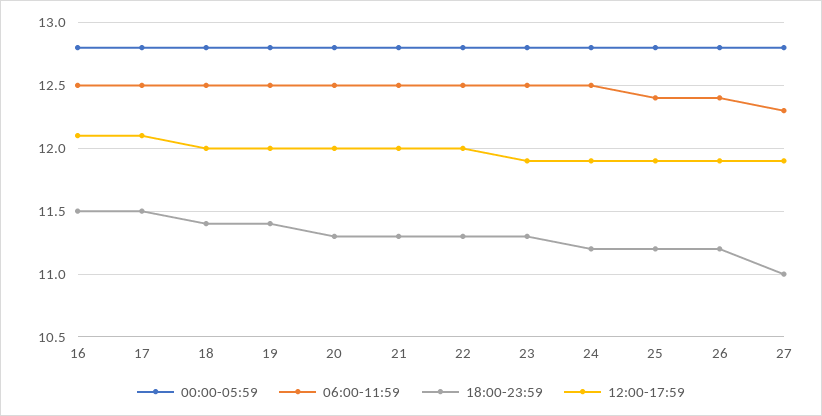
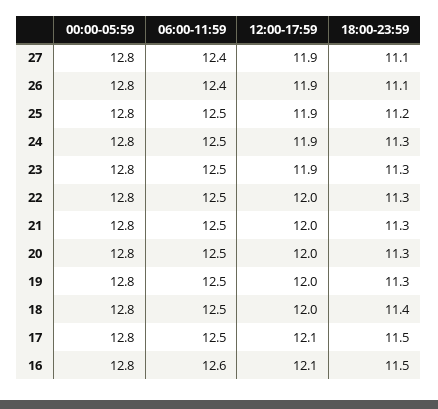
06:00-11:59, 16: 12.5 -> 12.6
18:00-23:59, 19: 11.4 -> 11.3
18:00-23:59, 24: 11.2 -> 11.3
06:00-11:59, 25: 12.4 -> 12.5
18:00-23:59, 26: 11.2 -> 11.1
06:00-11:59, 27: 12.3 -> 12.4
18:00-23:59, 27: 11 -> 11.1

